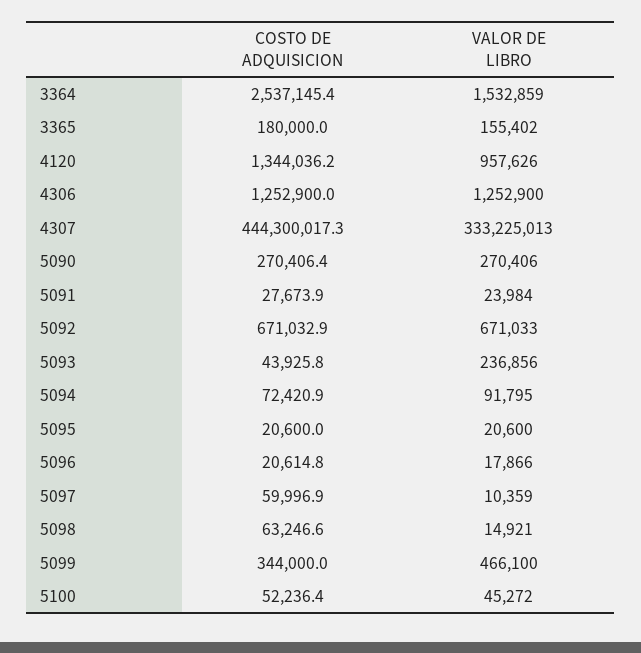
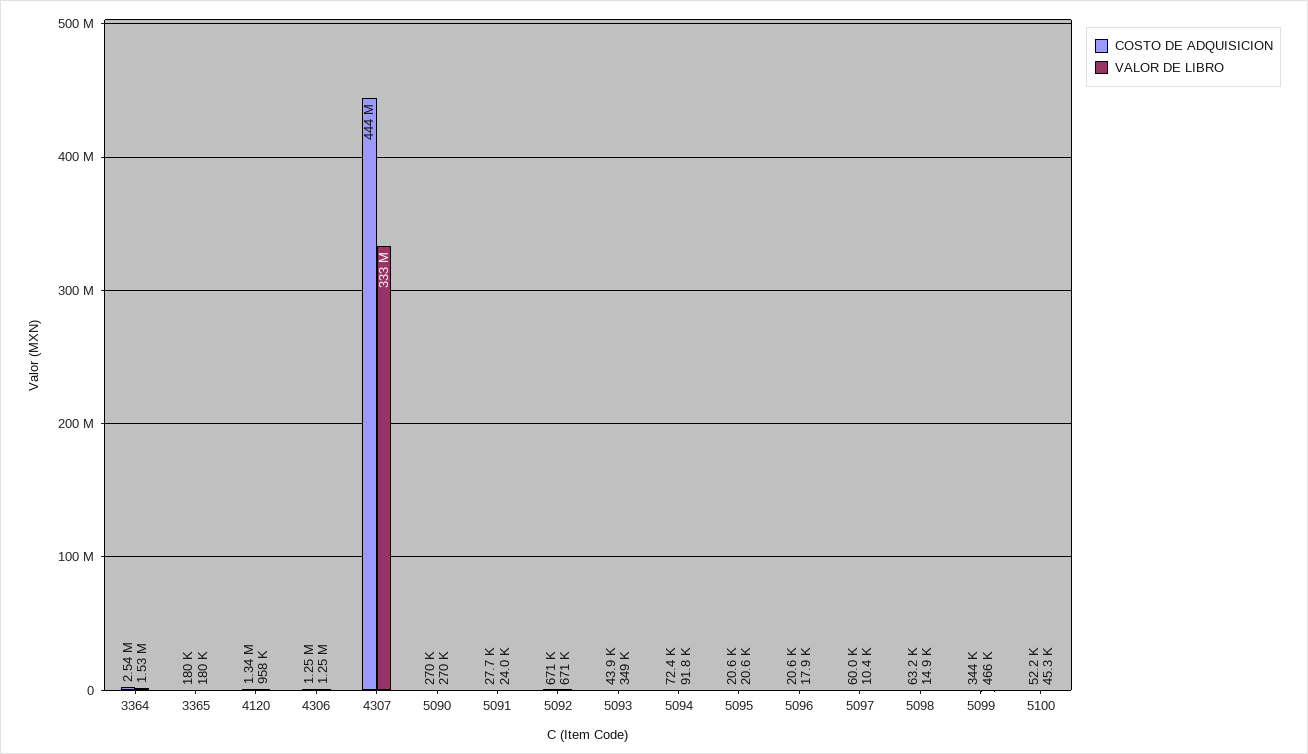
VALOR DE LIBRO, 3365: 155402 -> 180000
VALOR DE LIBRO, 5093: 236856 -> 349000

